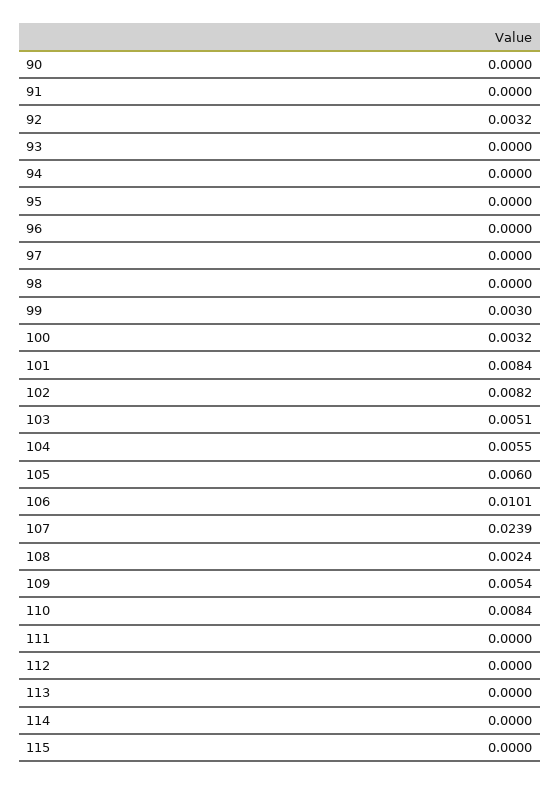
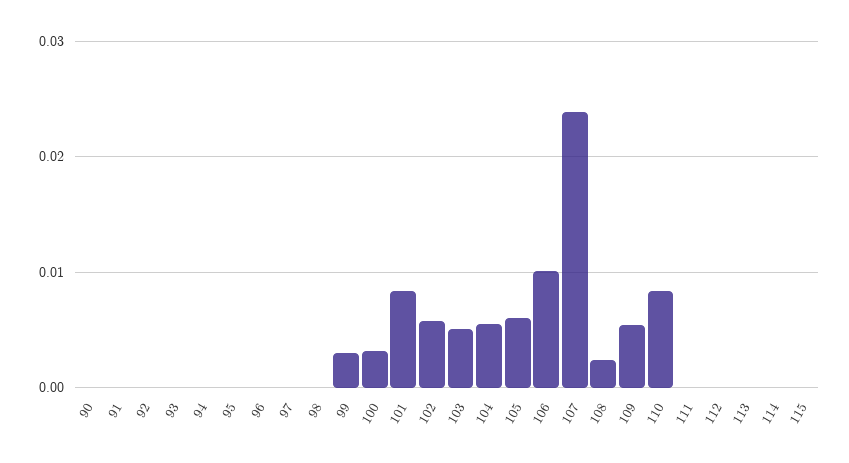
92: 0.0032 -> 0
102: 0.0082 -> 0.006

